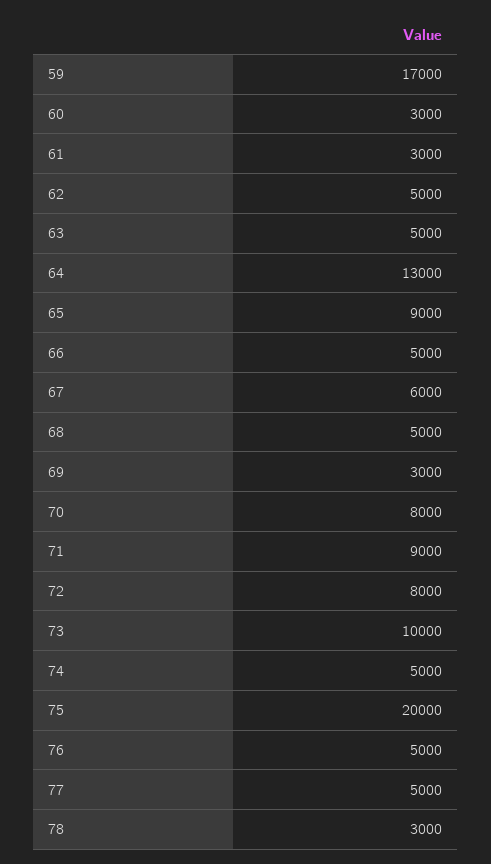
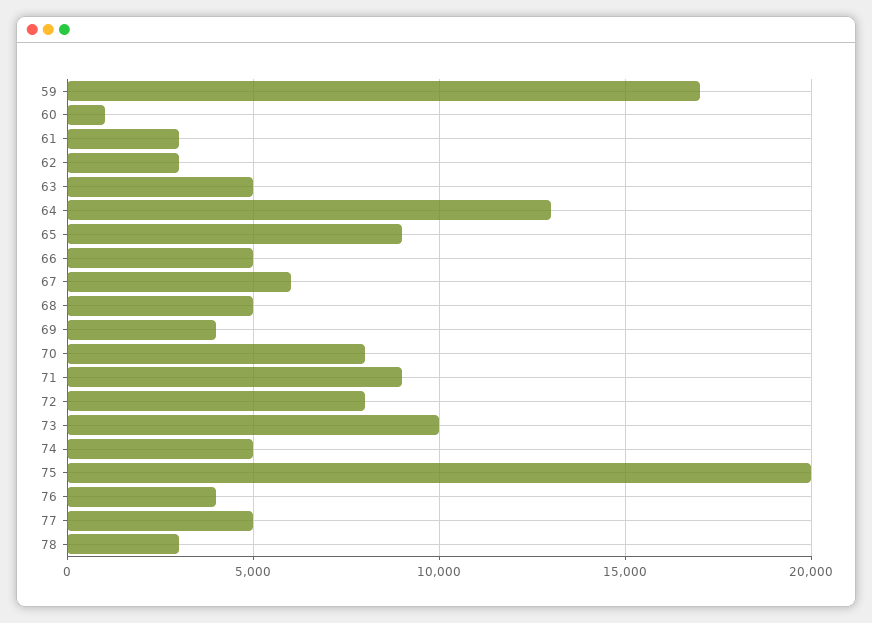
60: 3000 -> 1000
62: 5000 -> 3000
69: 3000 -> 4000
76: 5000 -> 4000

